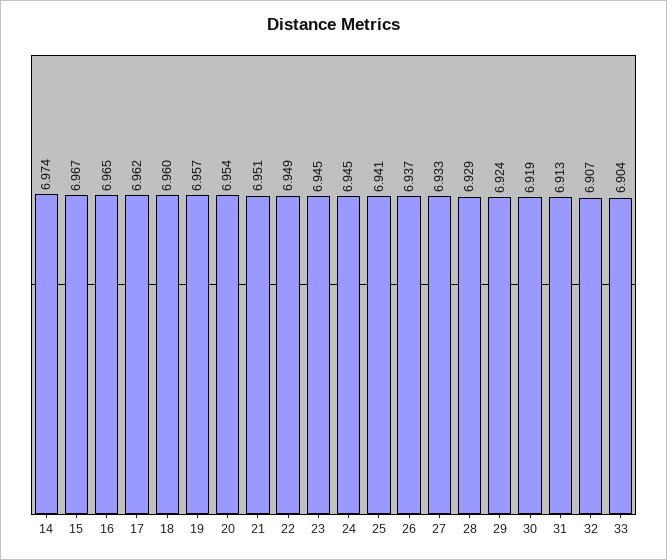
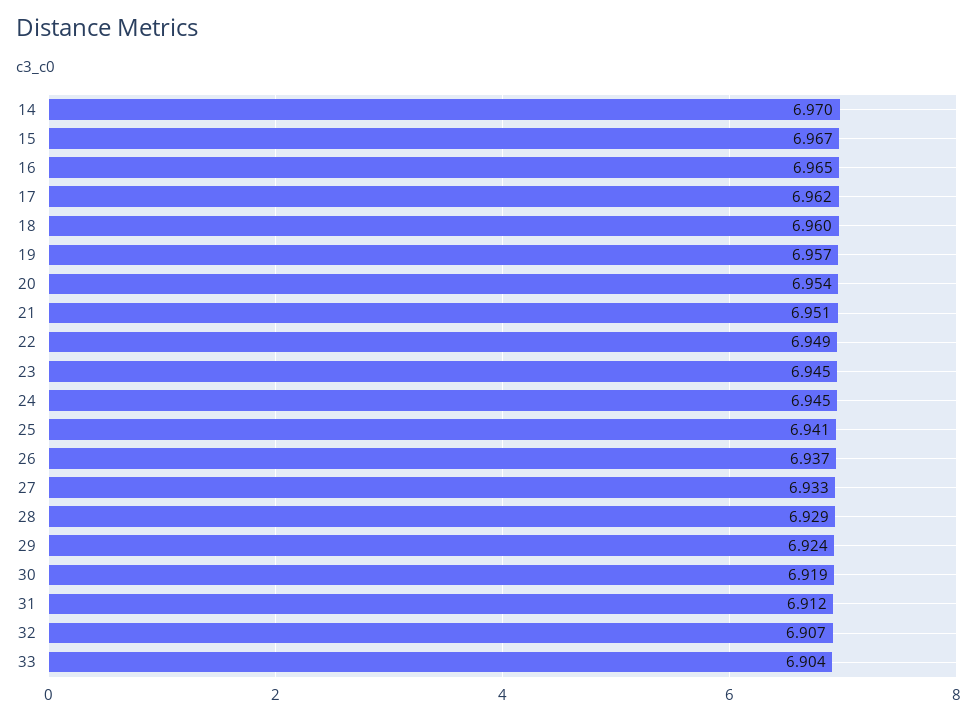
14: 6.974 -> 6.97
31: 6.913 -> 6.912

